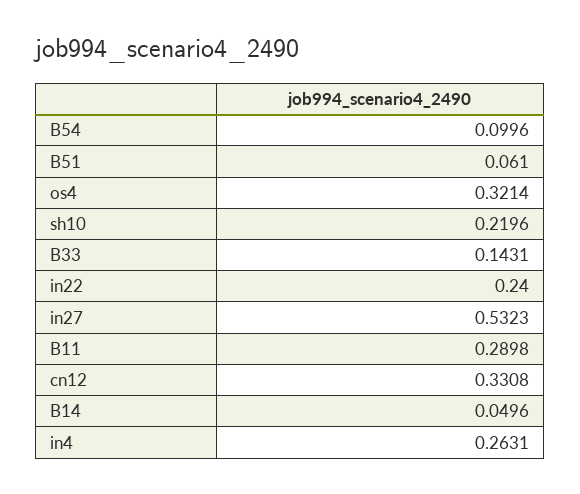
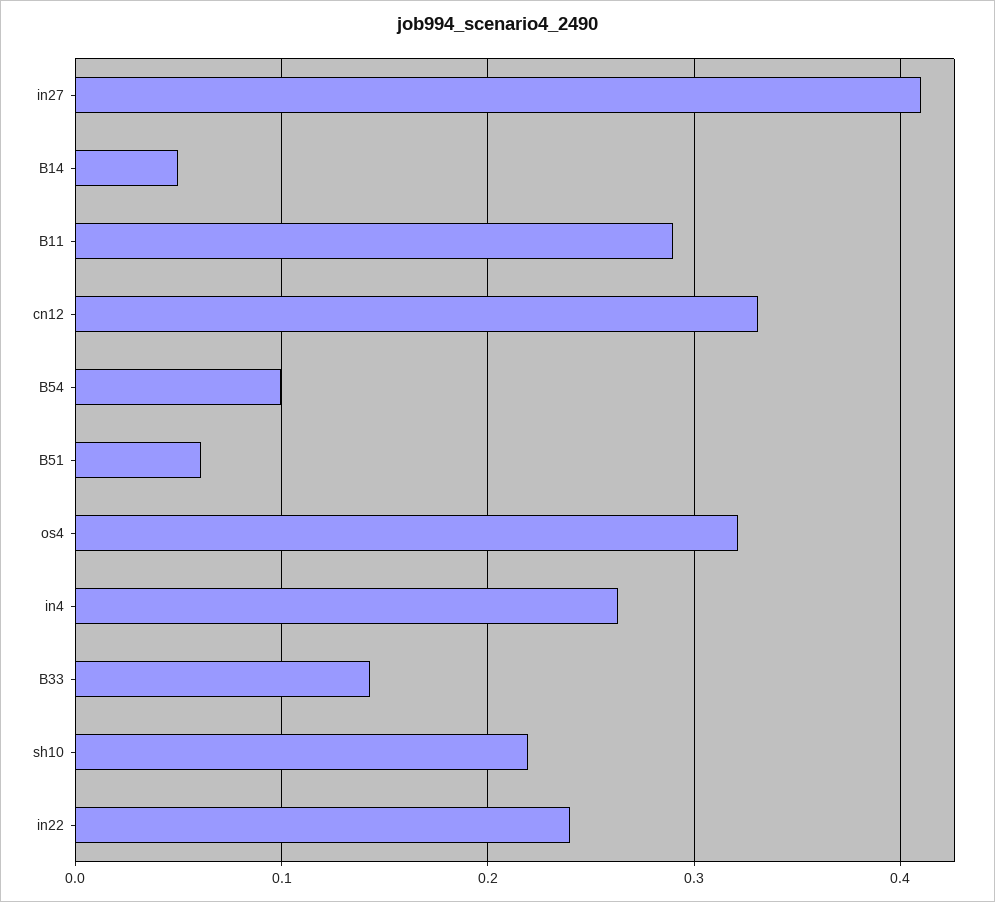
in27: 0.5323 -> 0.41

